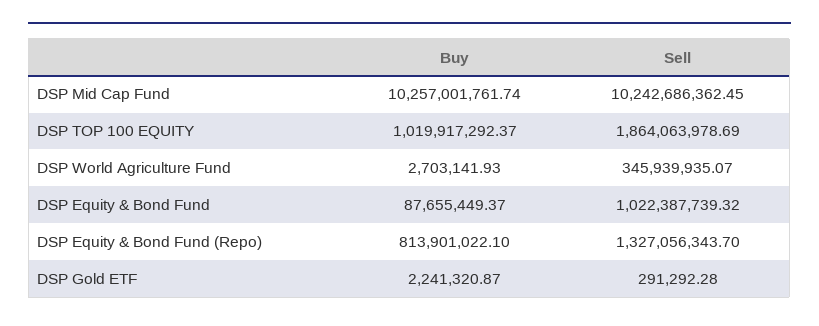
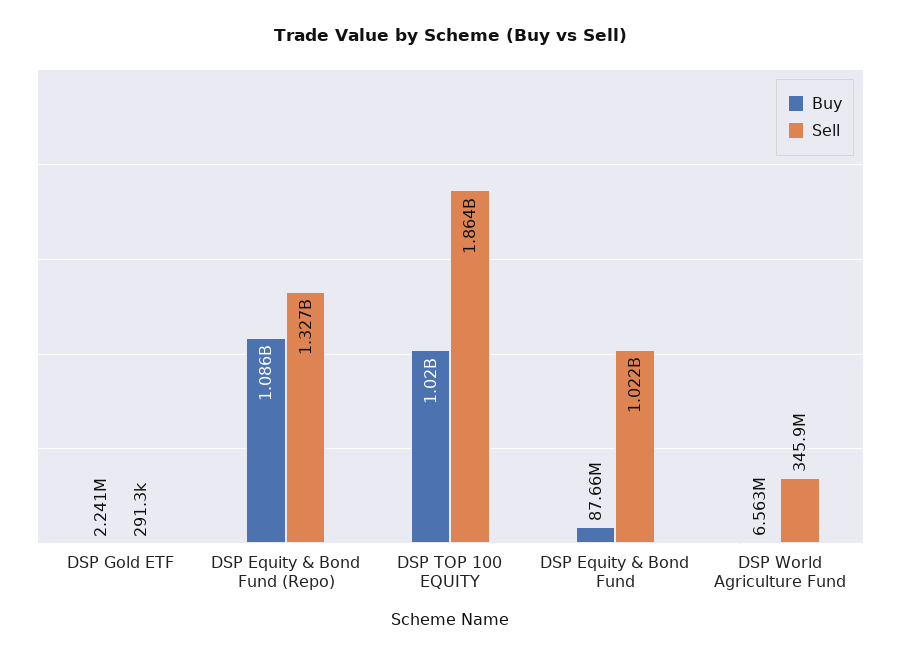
Buy, DSP Mid Cap Fund: 10257001761.74 -> none
Sell, DSP Mid Cap Fund: 10242686362.45 -> none
Buy, DSP World Agriculture Fund: 2703141.93 -> 6563000
Buy, DSP Equity & Bond Fund (Repo): 813901022.1 -> 1086000000

